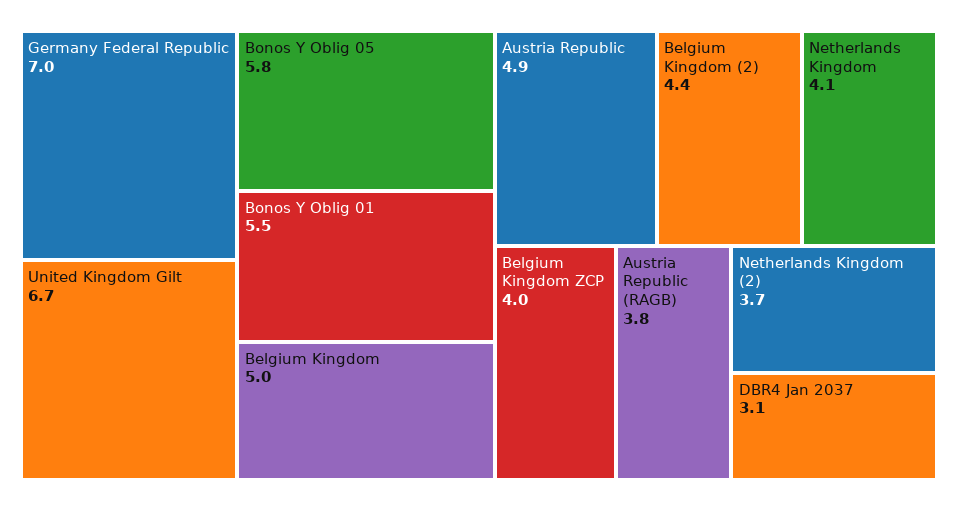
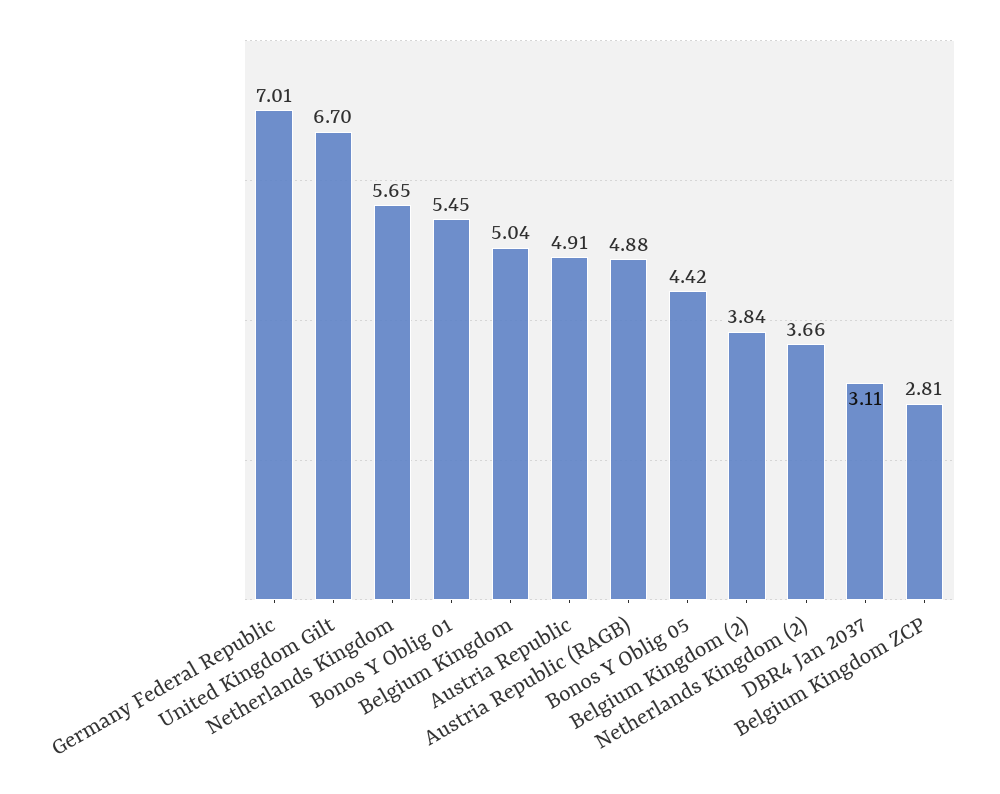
Bonos Y Oblig 05: 5.8 -> 4.42
Belgium Kingdom (2): 4.4 -> 3.84
Netherlands Kingdom: 4.1 -> 5.65
Belgium Kingdom ZCP: 4 -> 2.81
Austria Republic (RAGB): 3.8 -> 4.88

